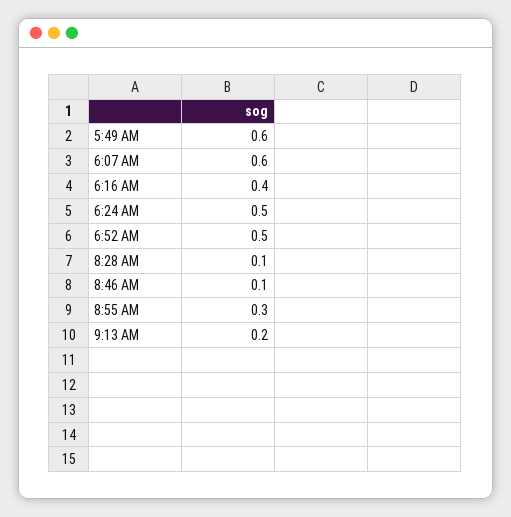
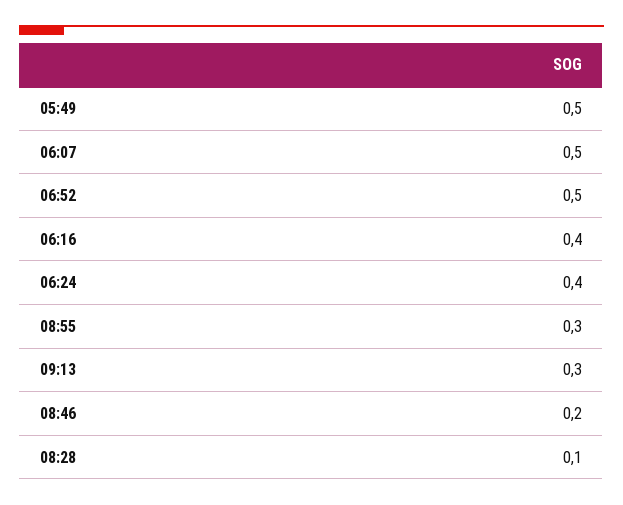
5:49 AM: 0.6 -> 0.5
6:07 AM: 0.6 -> 0.5
6:24 AM: 0.5 -> 0.4
8:46 AM: 0.1 -> 0.2
9:13 AM: 0.2 -> 0.3

